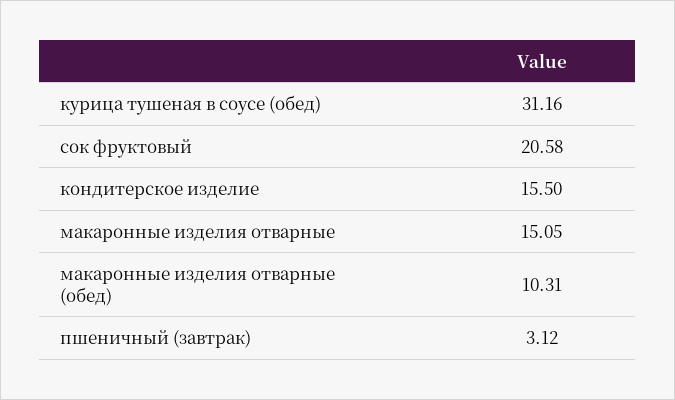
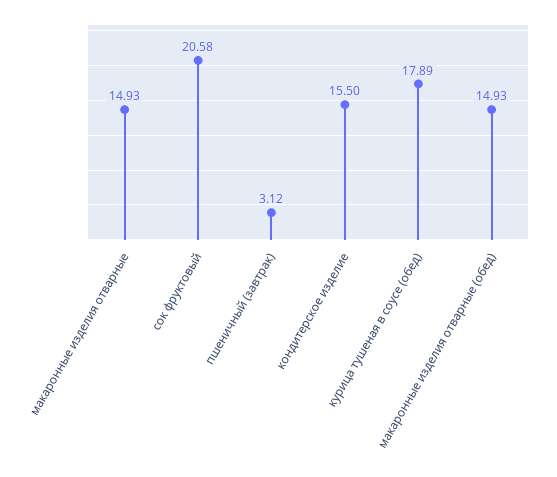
курица тушеная в соусе (обед): 31.16 -> 17.89
макаронные изделия отварные: 15.05 -> 14.93
макаронные изделия отварные (обед): 10.31 -> 14.93

